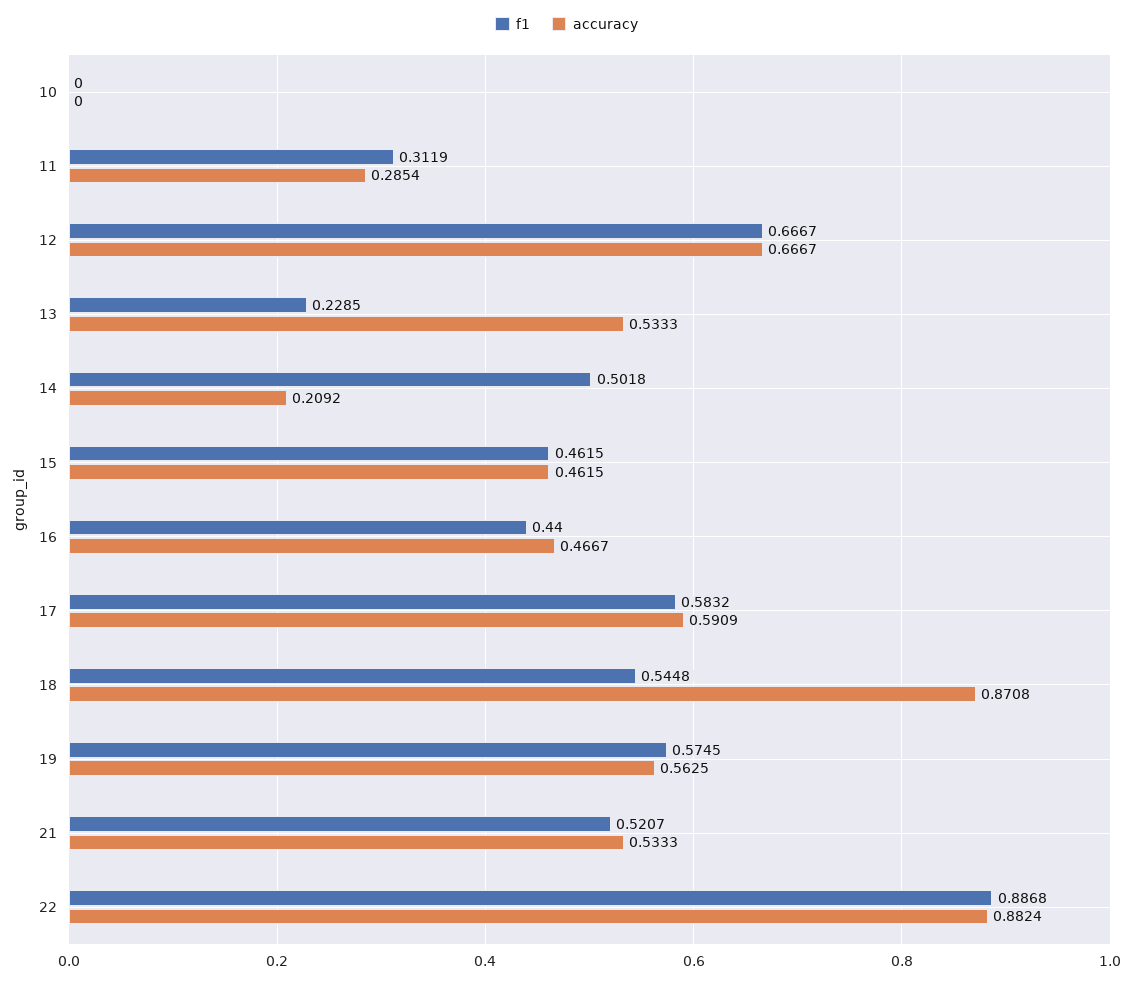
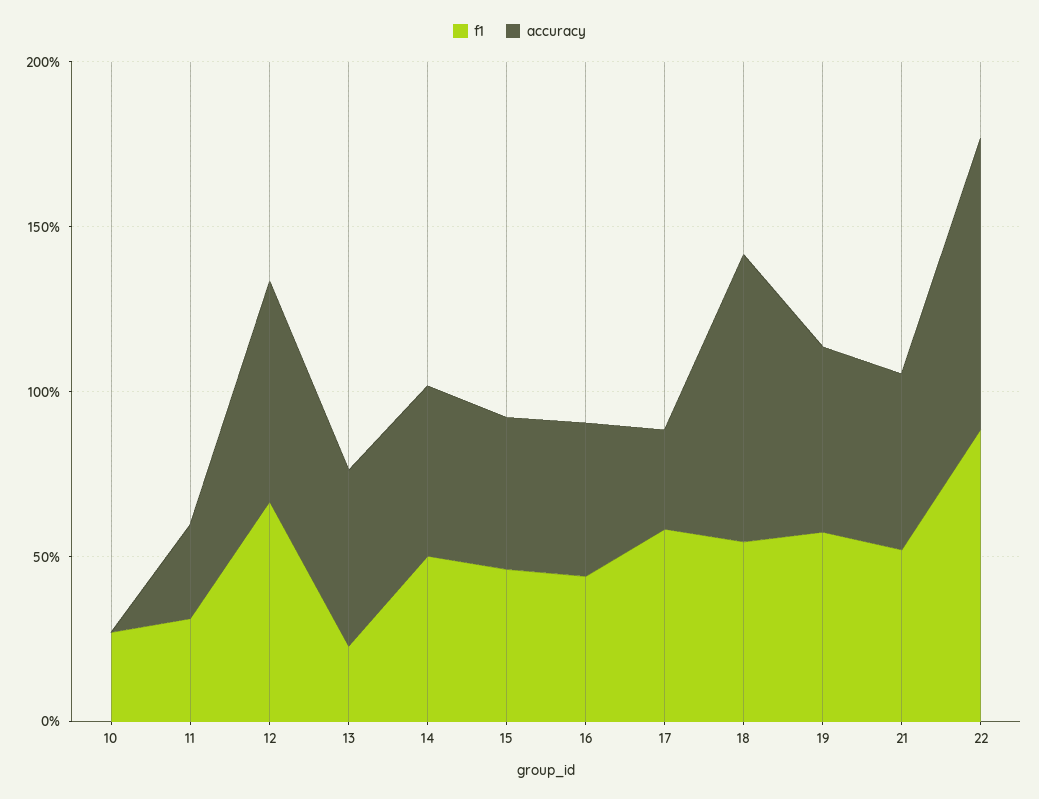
f1, 10: 0 -> 0.3
accuracy, 14: 0.2092 -> 0.5
accuracy, 17: 0.5909 -> 0.3

